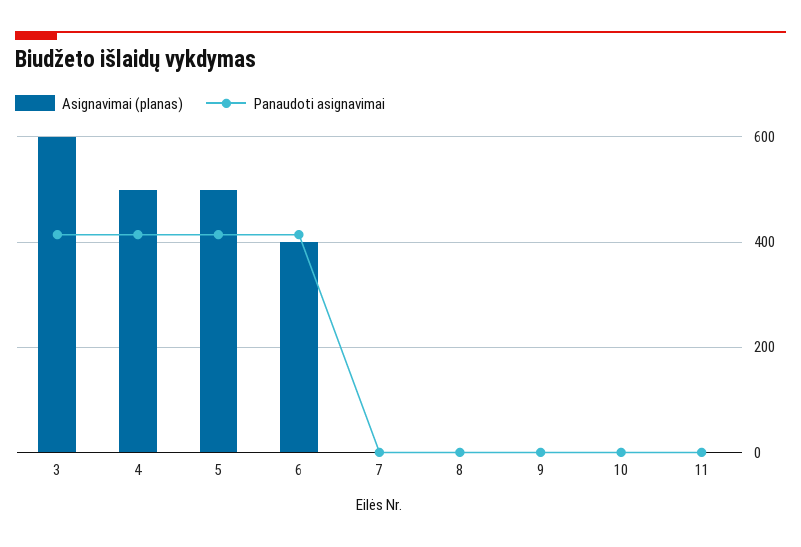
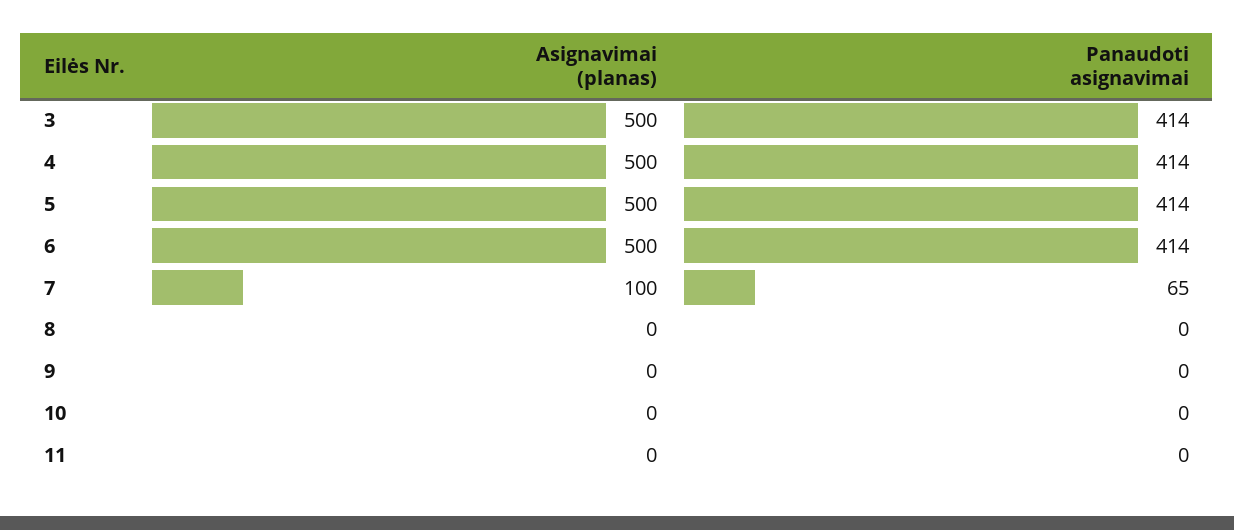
Asignavimai (planas), 3: 600 -> 500
Asignavimai (planas), 6: 400 -> 500
Asignavimai (planas), 7: 0 -> 100
Panaudoti asignavimai, 7: 0 -> 65

